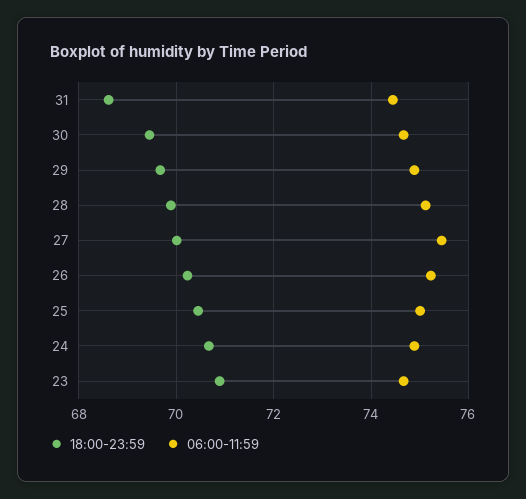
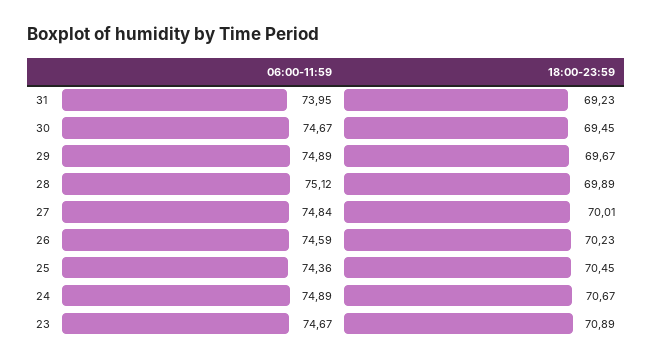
18:00-23:59, 31: 68.6 -> 69.23
06:00-11:59, 31: 74.4 -> 73.95
06:00-11:59, 27: 75.4 -> 74.84
06:00-11:59, 26: 75.2 -> 74.59
06:00-11:59, 25: 75 -> 74.36

